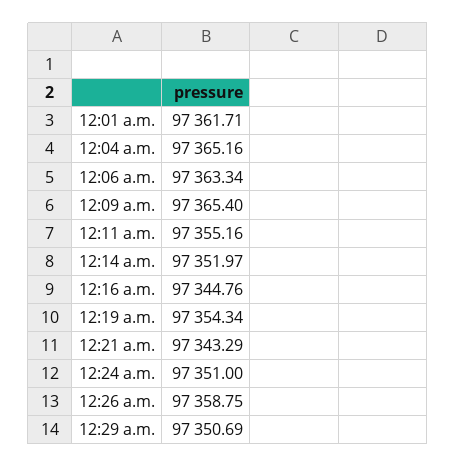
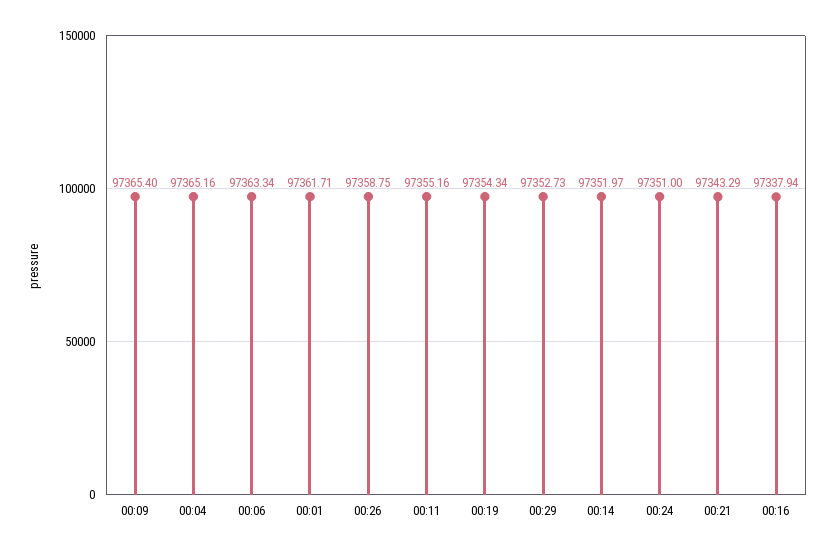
12:16 a.m.: 97344.76 -> 97337.94
12:29 a.m.: 97350.69 -> 97352.73

